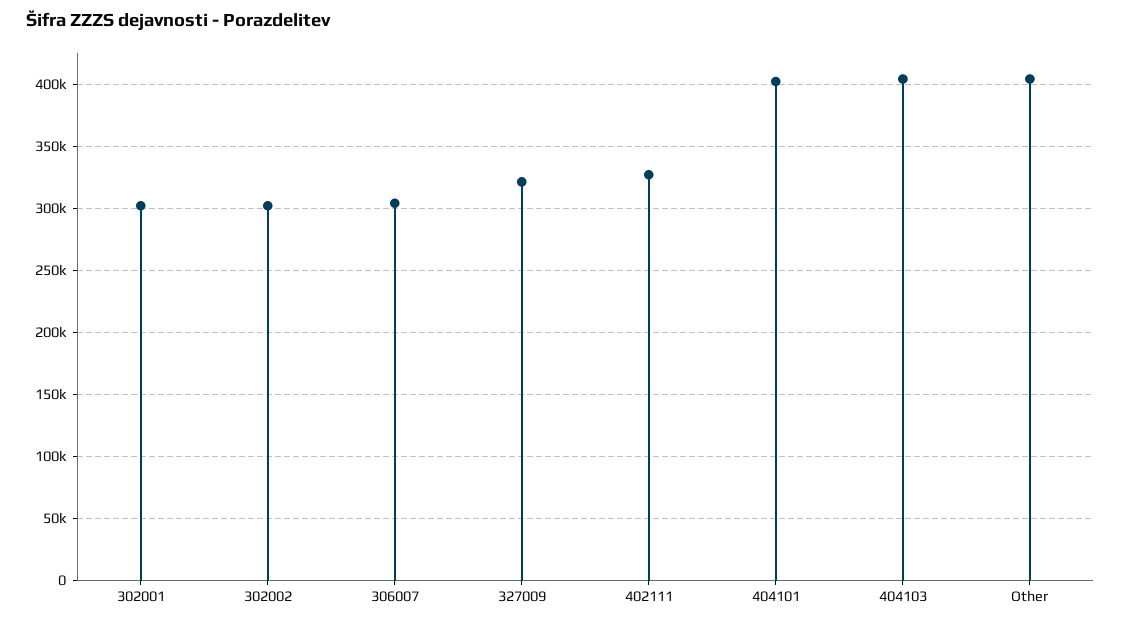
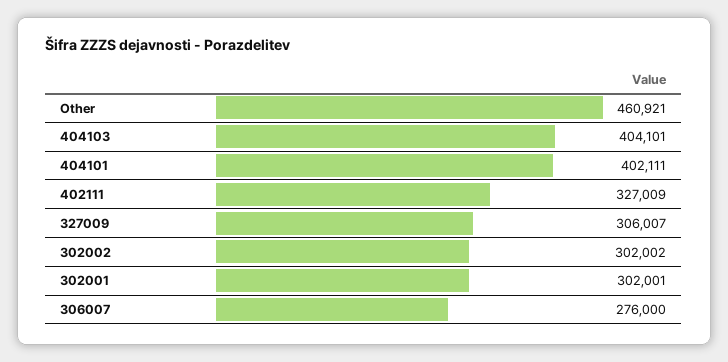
306007: 305000 -> 276000
327009: 320000 -> 306007
Other: 405000 -> 460921

